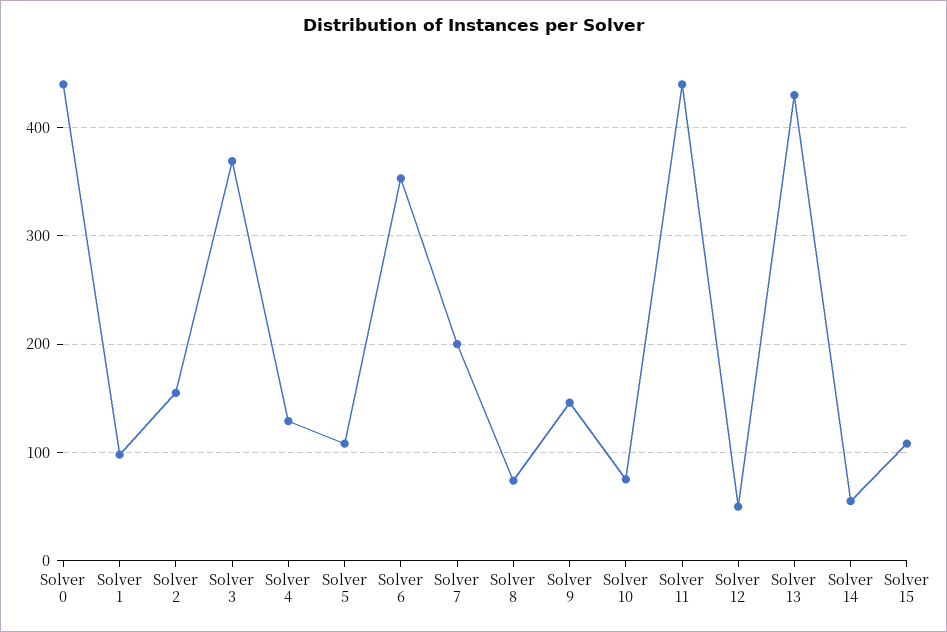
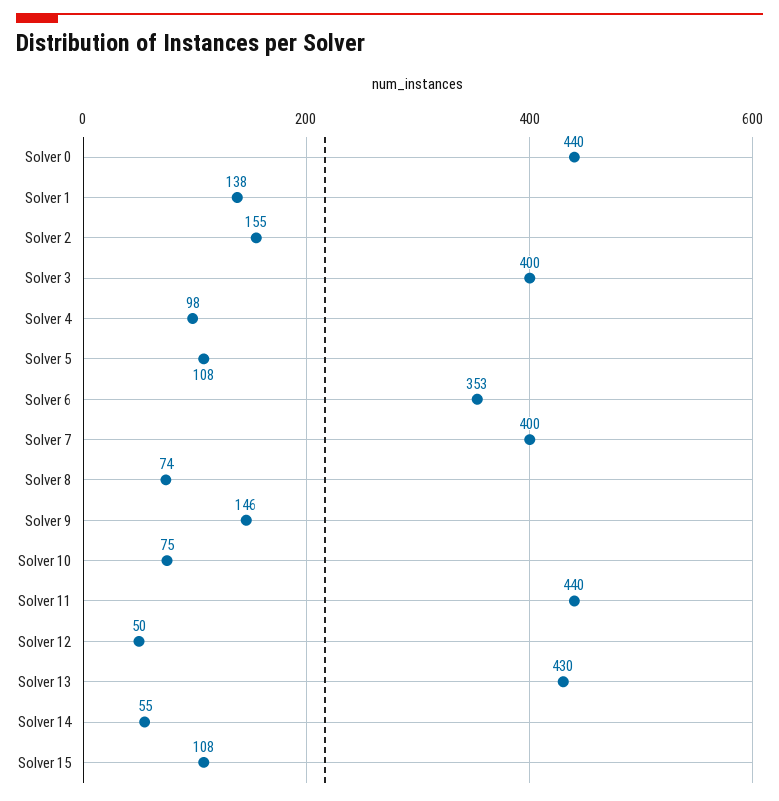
Solver 1: 100 -> 138
Solver 3: 370 -> 400
Solver 4: 130 -> 98
Solver 7: 200 -> 400

